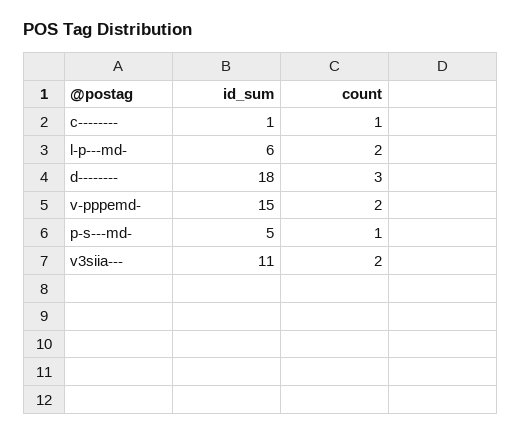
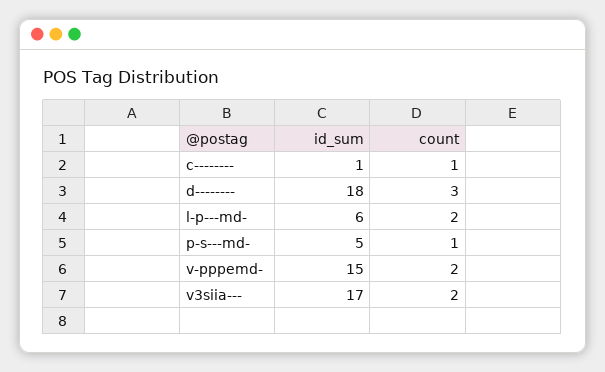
id_sum, v3siia---: 11 -> 17

